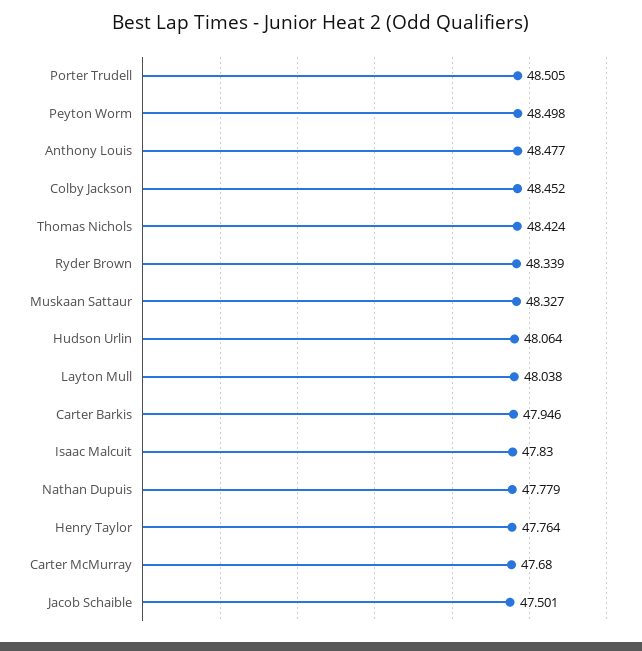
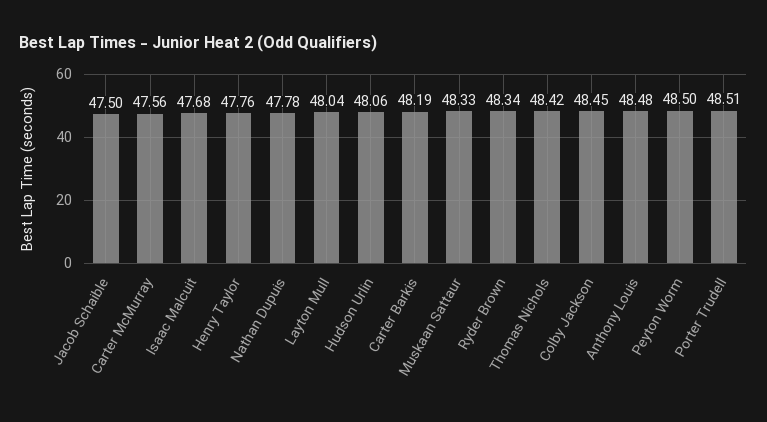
Carter Barkis: 47.946 -> 48.19
Isaac Malcuit: 47.83 -> 47.68
Carter McMurray: 47.68 -> 47.56

